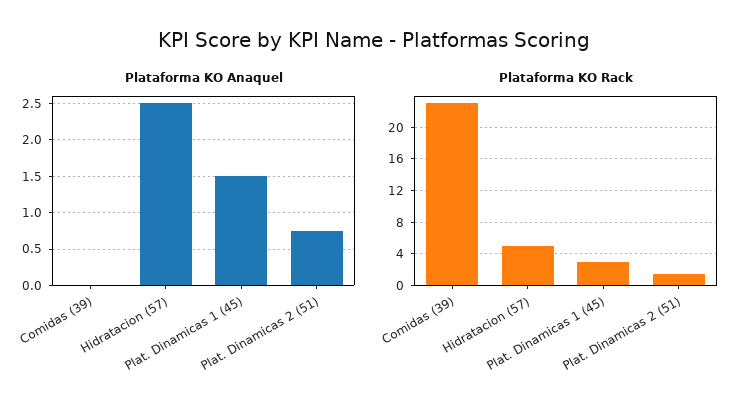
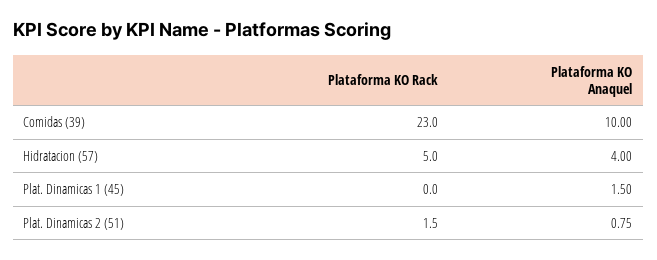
Plataforma KO Anaquel, Comidas (39): 0 -> 10
Plataforma KO Anaquel, Hidratacion (57): 2.5 -> 4
Plataforma KO Rack, Plat. Dinamicas 1 (45): 3 -> 0

